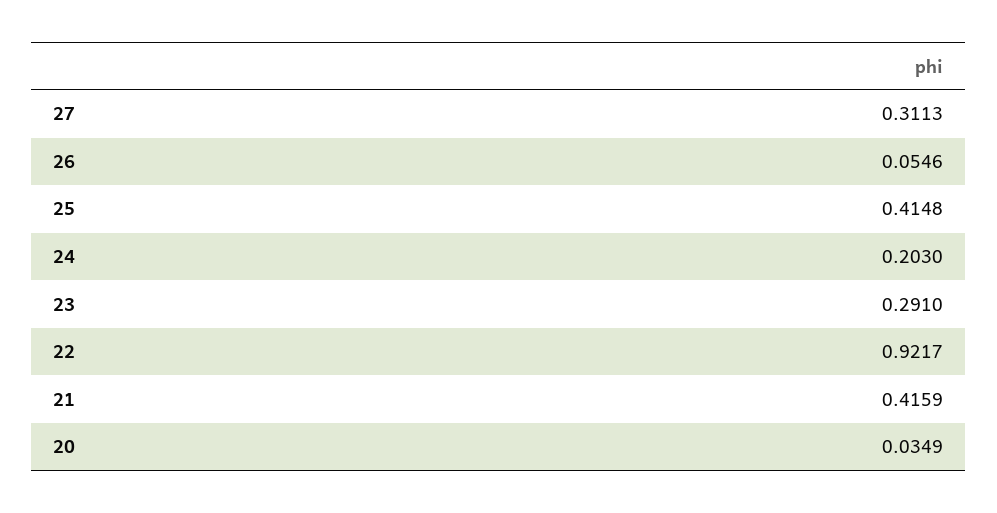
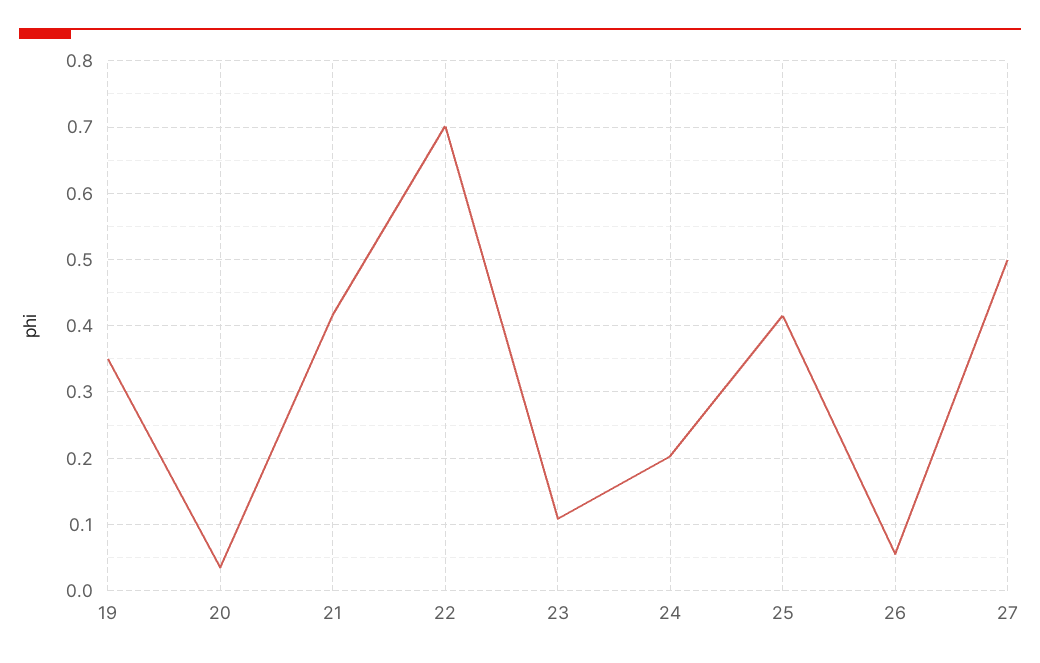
27: 0.3113 -> 0.5
23: 0.291 -> 0.11
22: 0.9217 -> 0.7
19: none -> 0.35

